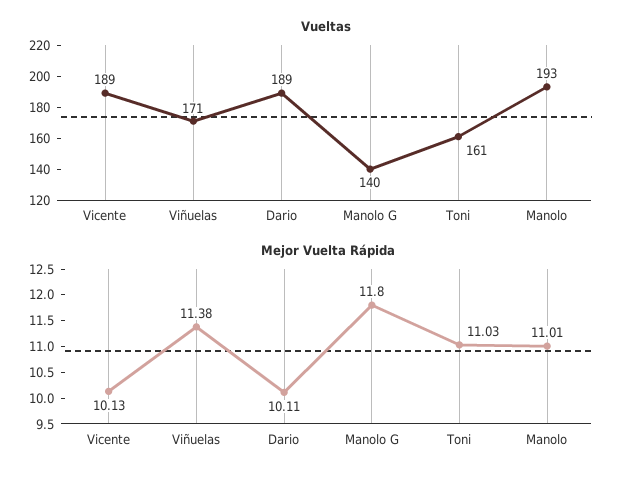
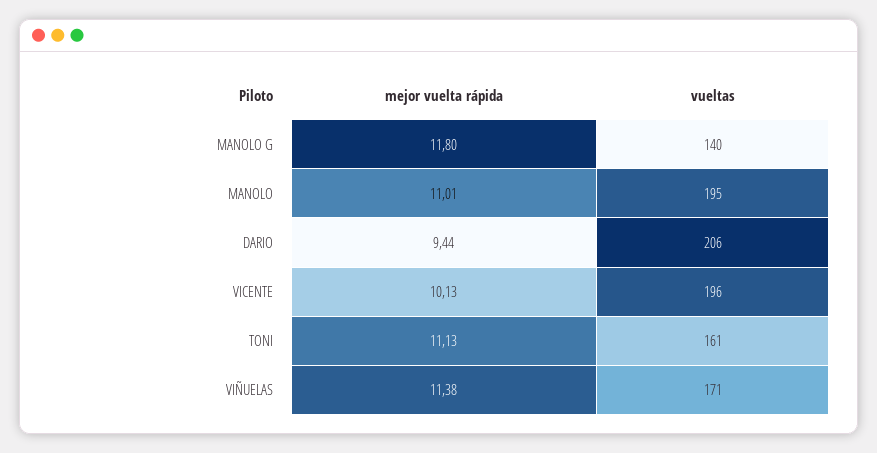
Vueltas, Vicente: 189 -> 196
Vueltas, Dario: 189 -> 206
Vueltas, Manolo: 193 -> 195
Mejor Vuelta Rápida, Dario: 10.11 -> 9.44
Mejor Vuelta Rápida, Toni: 11.03 -> 11.13

